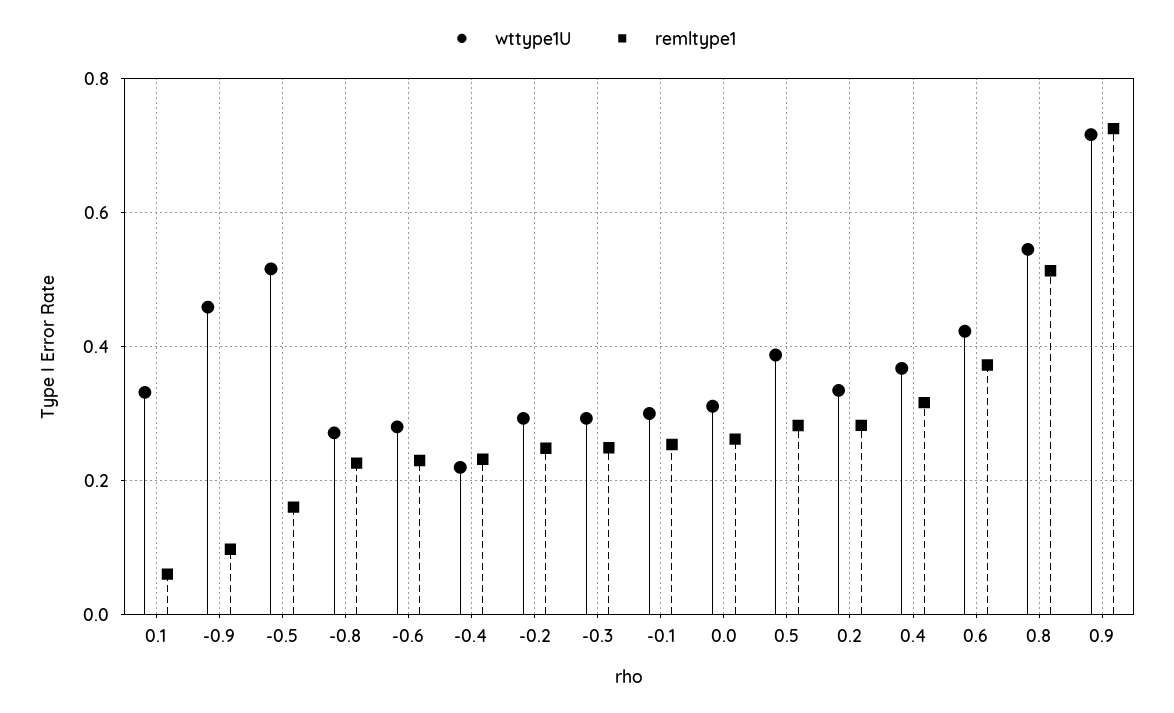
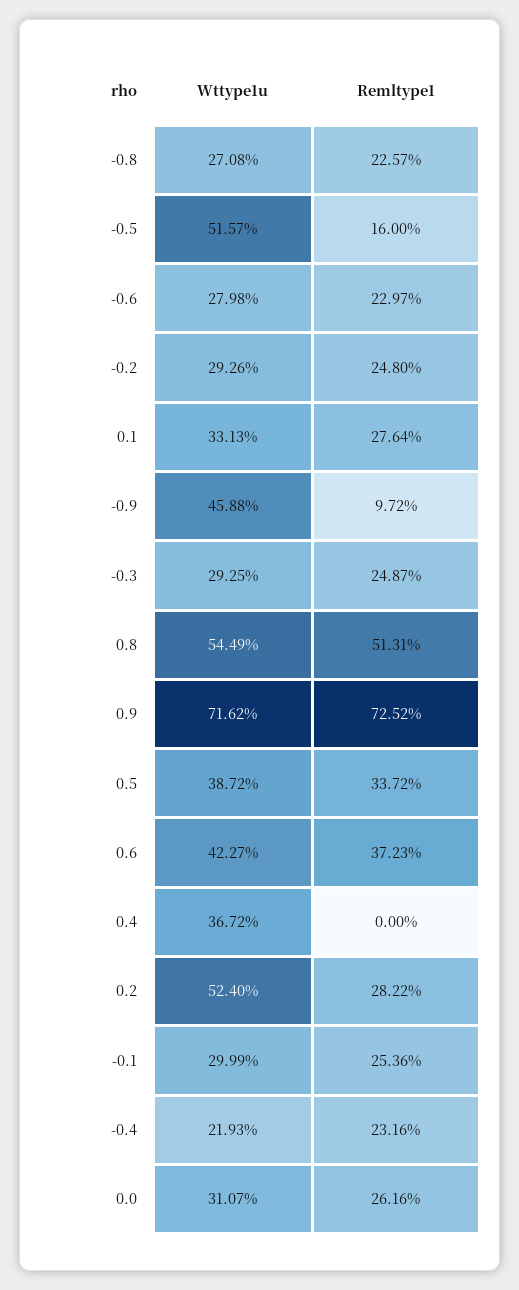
remltype1, 0.1: 0.06 -> 0.2764
remltype1, 0.5: 0.28 -> 0.3372
wttype1U, 0.2: 0.34 -> 0.524
remltype1, 0.4: 0.32 -> 0

